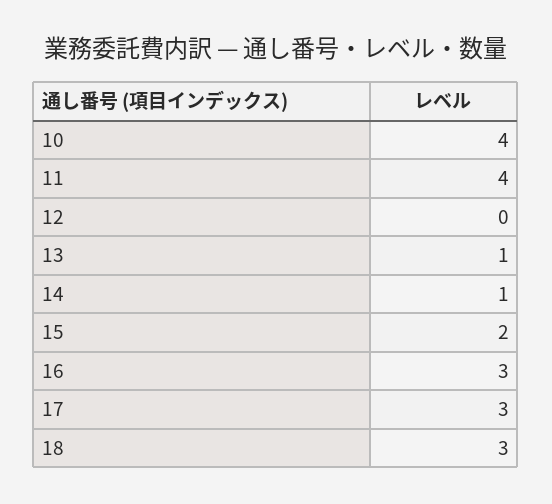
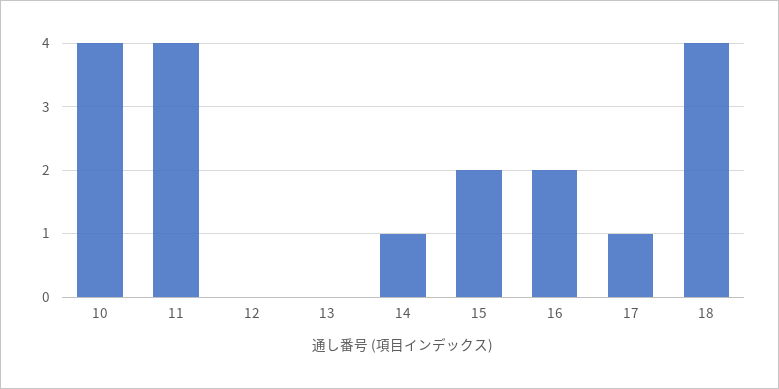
13: 1 -> 0
16: 3 -> 2
17: 3 -> 1
18: 3 -> 4

